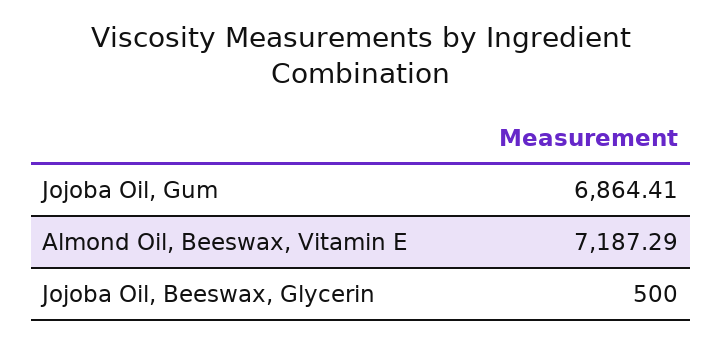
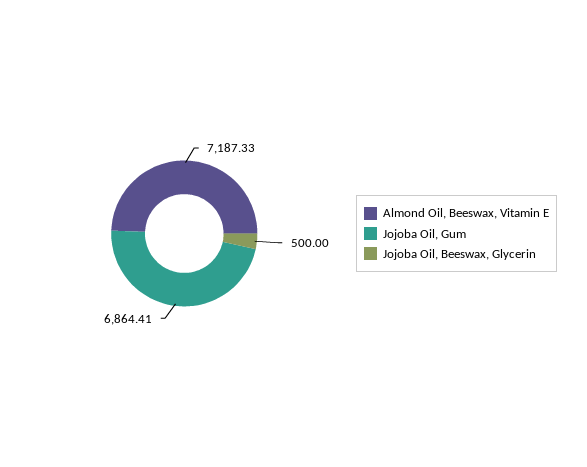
Almond Oil, Beeswax, Vitamin E: 7187.29 -> 7187.33

